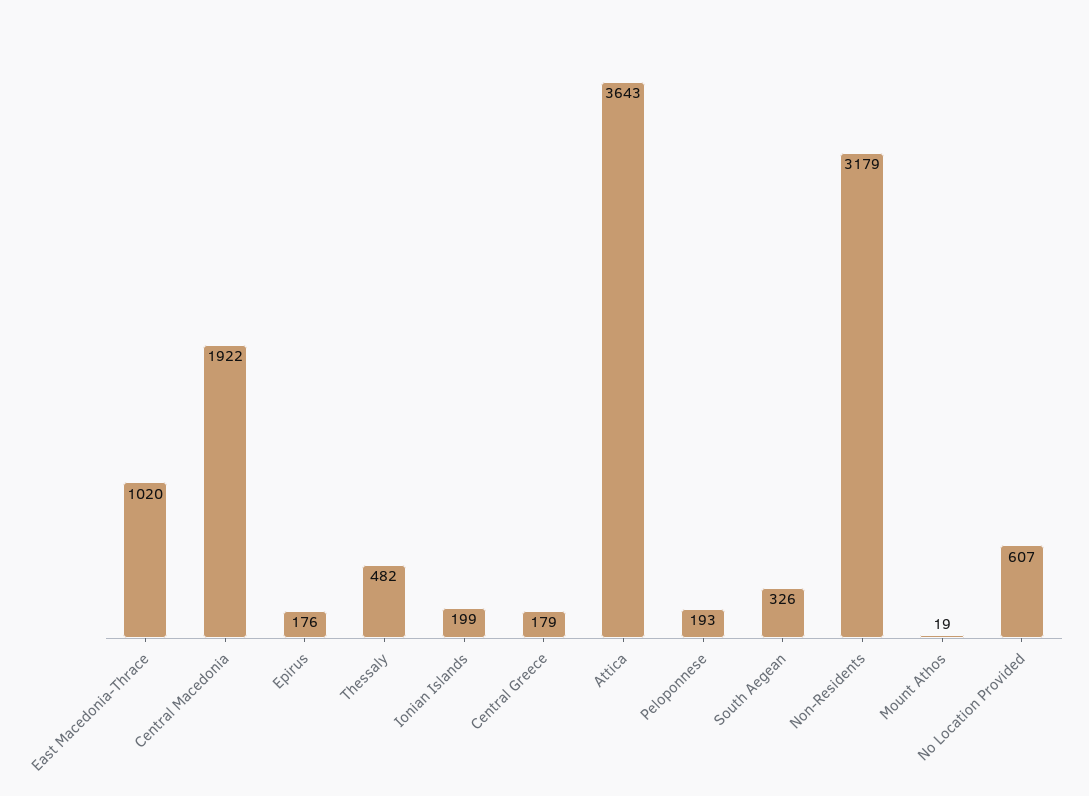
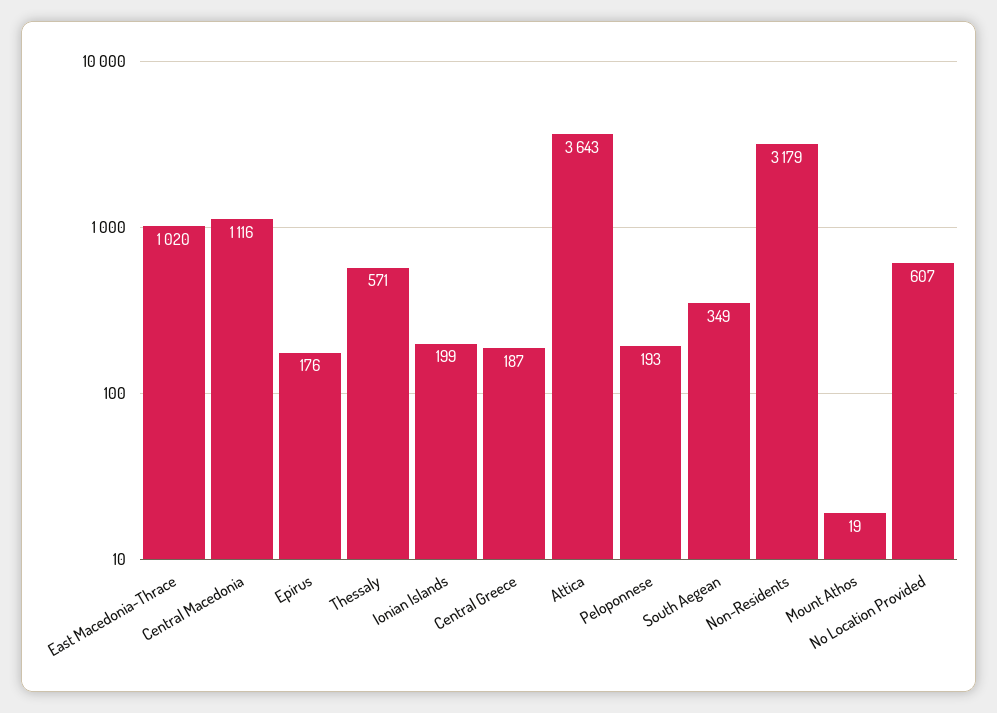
Central Macedonia: 1922 -> 1116
Thessaly: 482 -> 571
Central Greece: 179 -> 187
South Aegean: 326 -> 349

